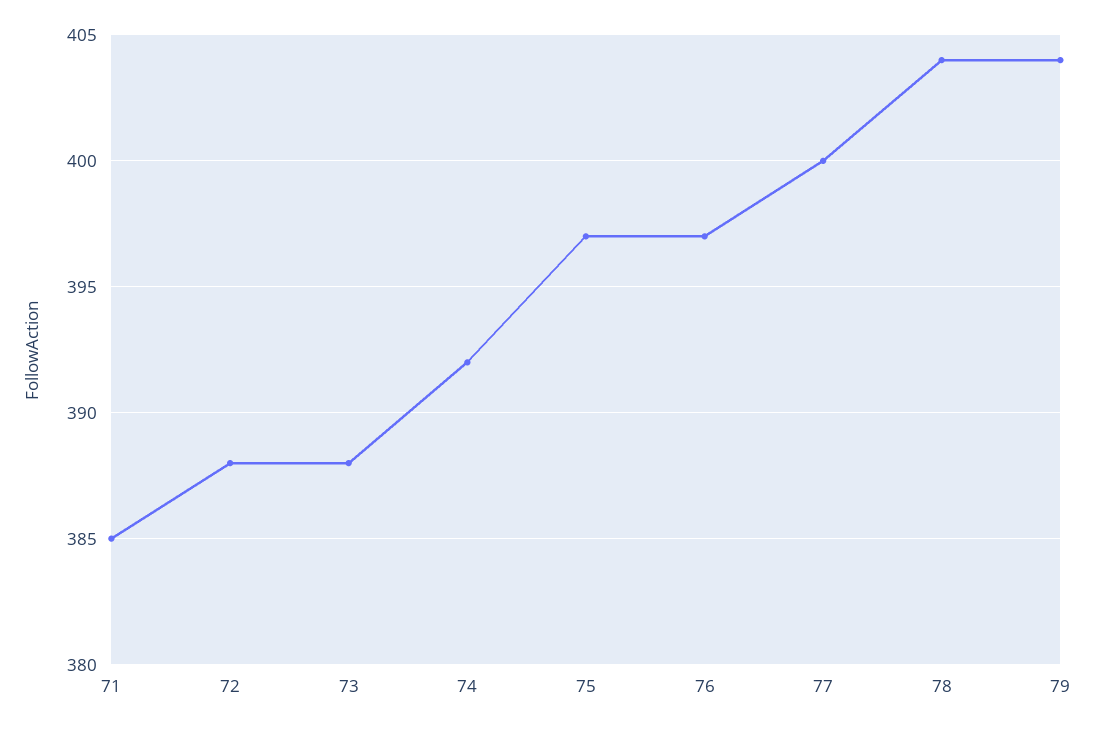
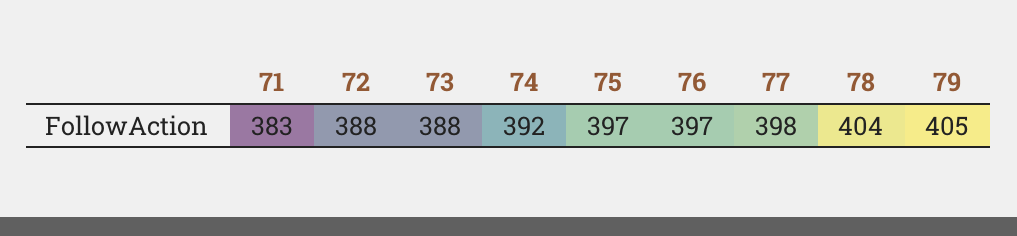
71: 385 -> 383
77: 400 -> 398
79: 404 -> 405

